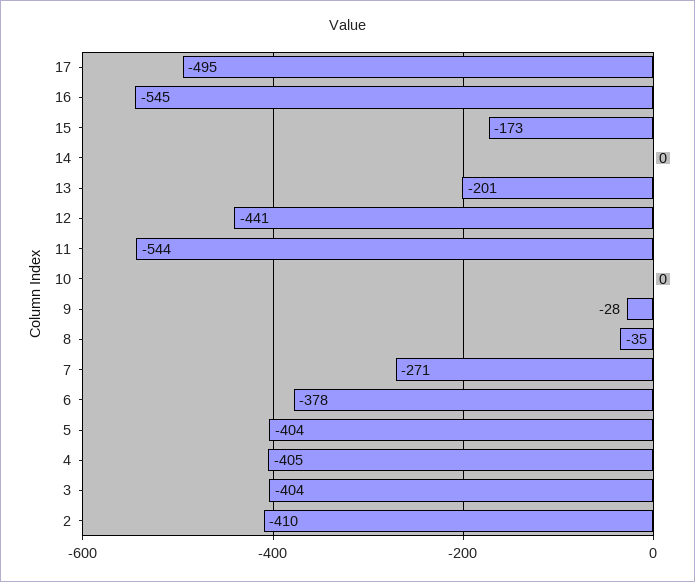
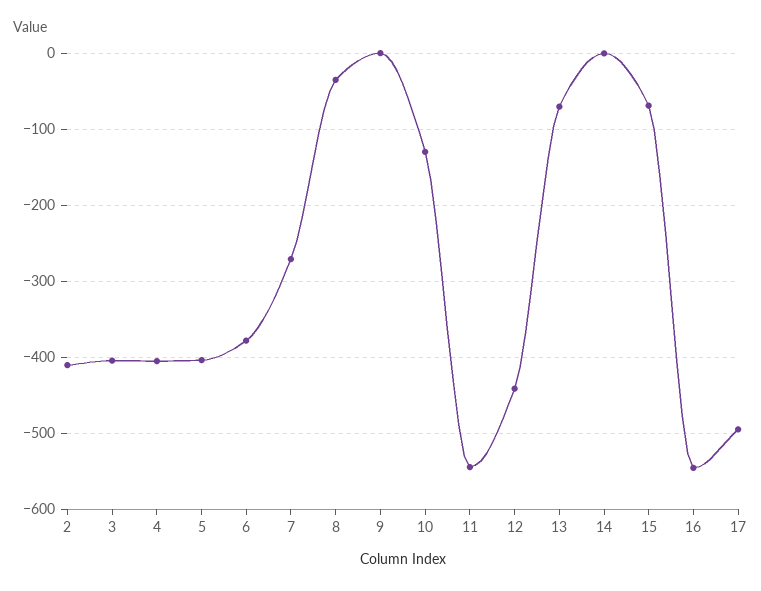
15: -173 -> -70
13: -201 -> -70
10: 0 -> -130
9: -28 -> 0

